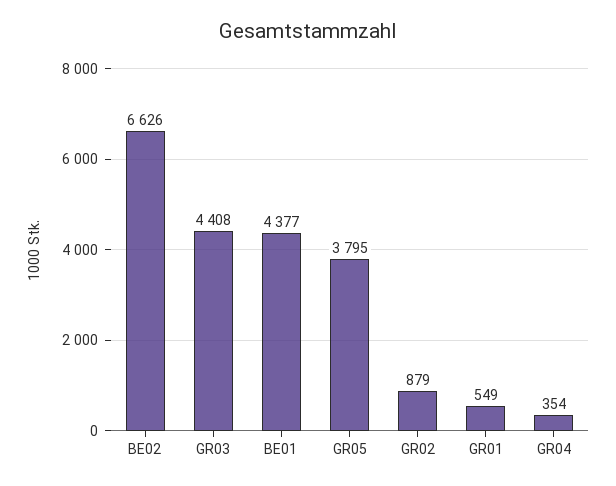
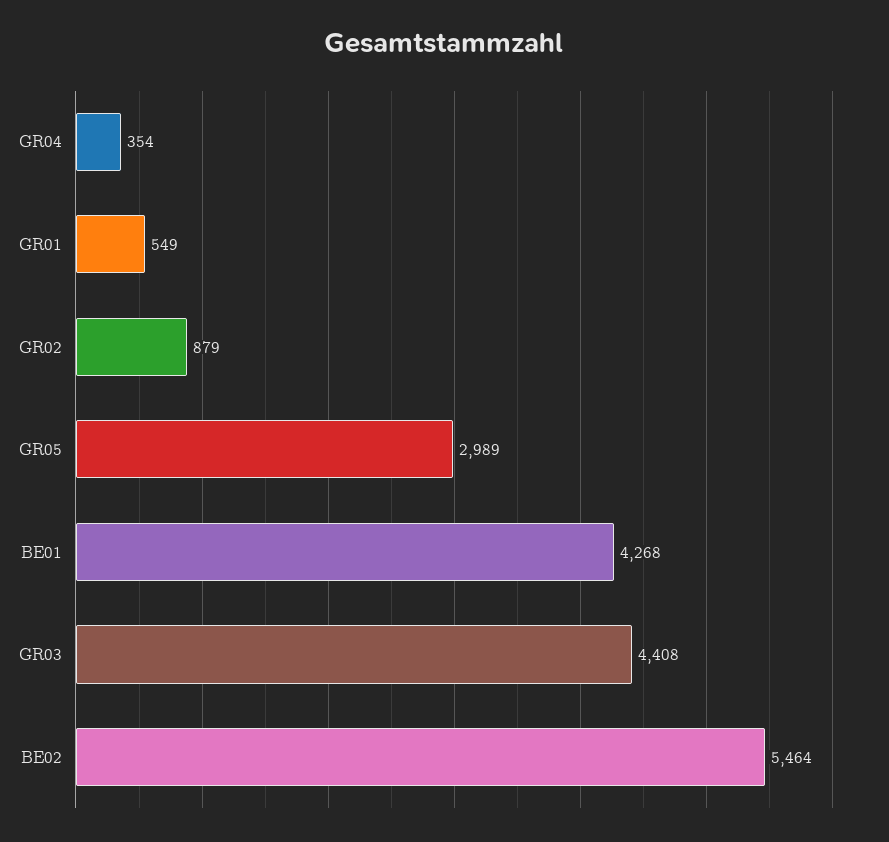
BE02: 6626 -> 5464
BE01: 4377 -> 4268
GR05: 3795 -> 2989

